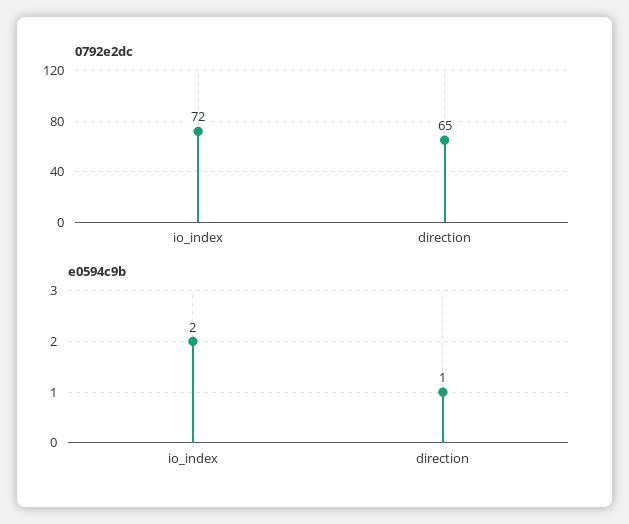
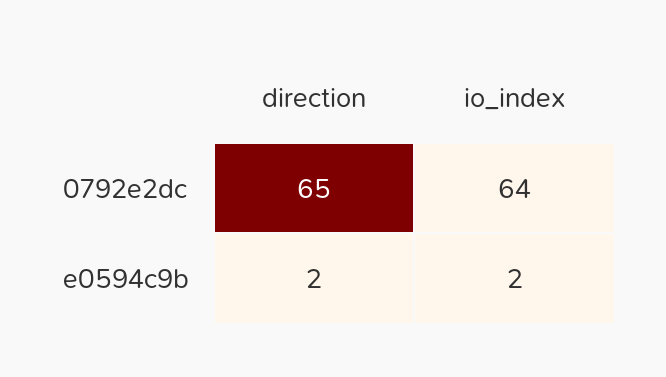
0792e2dc, io_index: 72 -> 64
e0594c9b, direction: 1 -> 2

